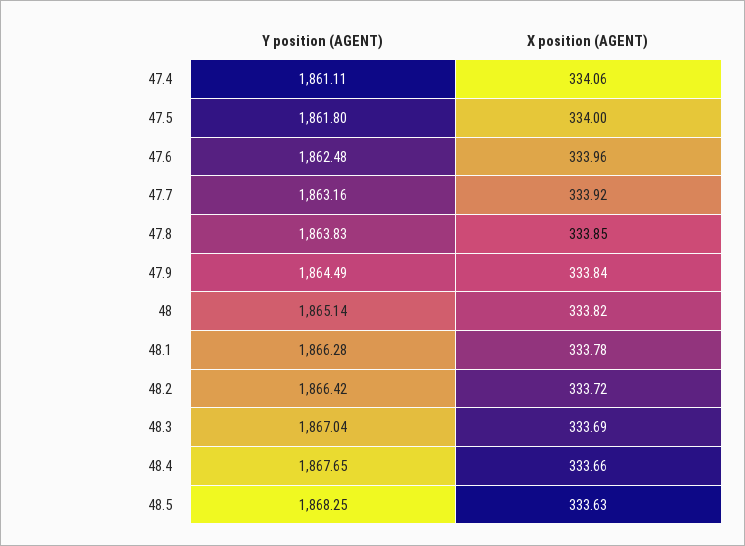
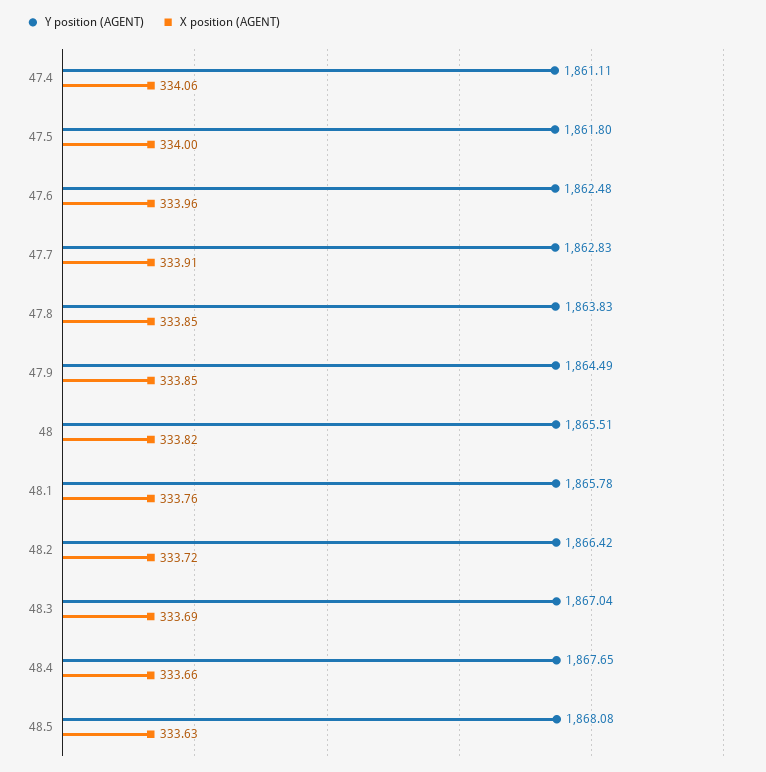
Y position (AGENT), 47.7: 1863.16 -> 1862.83
X position (AGENT), 47.7: 333.92 -> 333.91
X position (AGENT), 47.9: 333.84 -> 333.85
Y position (AGENT), 48: 1865.14 -> 1865.51
Y position (AGENT), 48.1: 1866.28 -> 1865.78
X position (AGENT), 48.1: 333.78 -> 333.76
Y position (AGENT), 48.5: 1868.25 -> 1868.08

